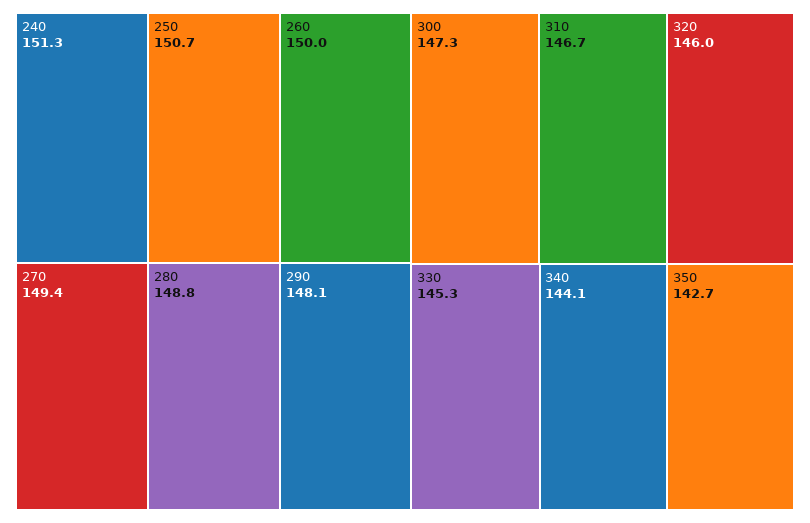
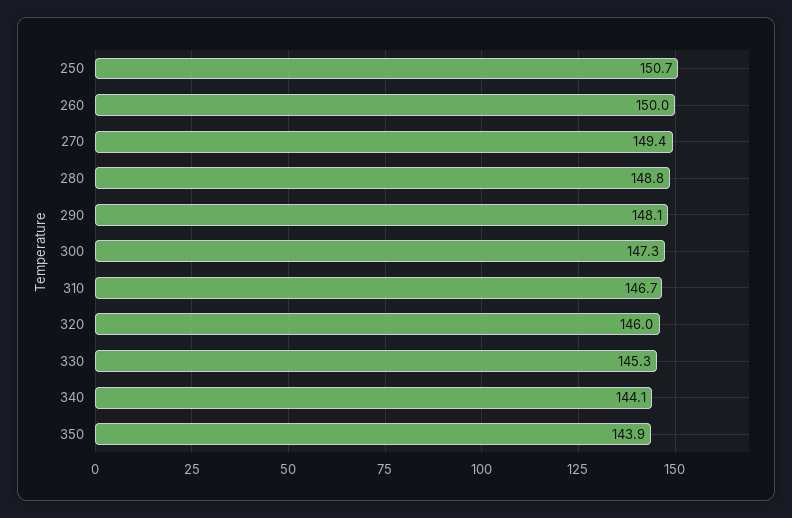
240: 151.3 -> none
350: 142.7 -> 143.9

